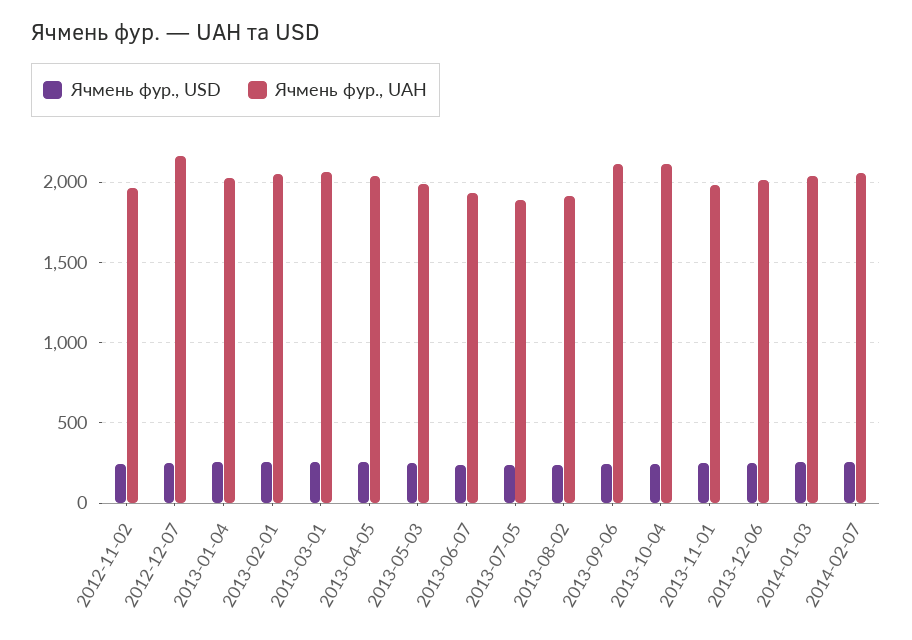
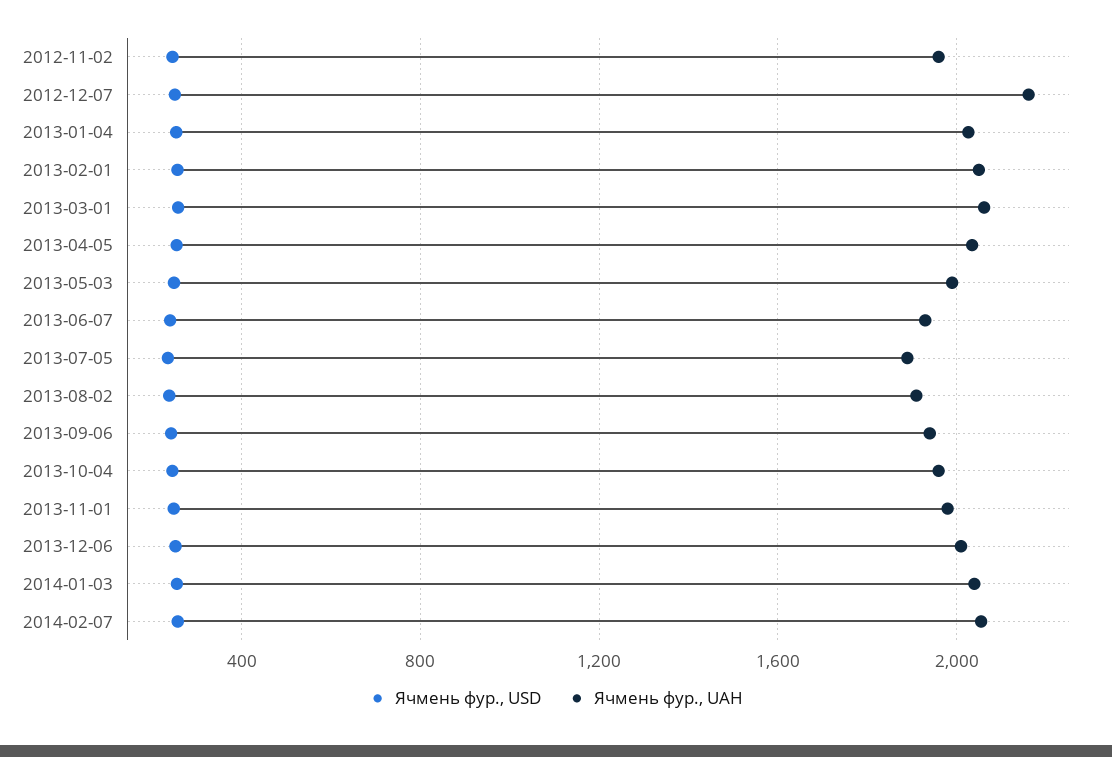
Ячмень фур., UAH, 2013-09-06: 2100 -> 1950
Ячмень фур., UAH, 2013-10-04: 2100 -> 1950

